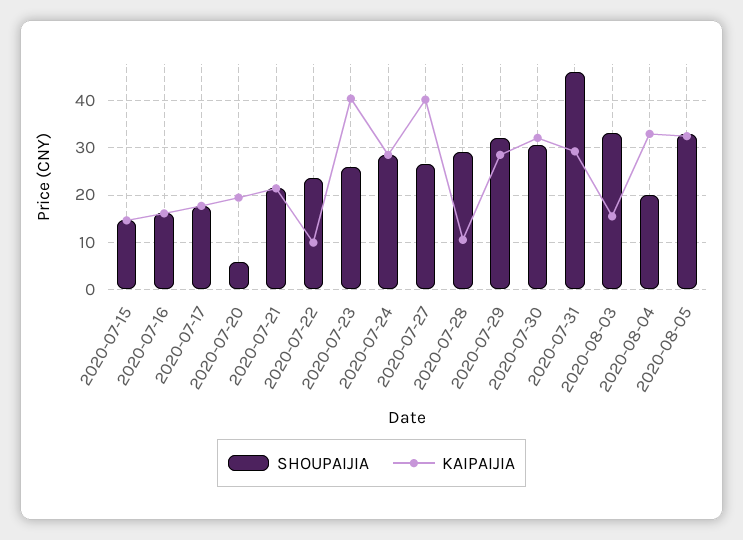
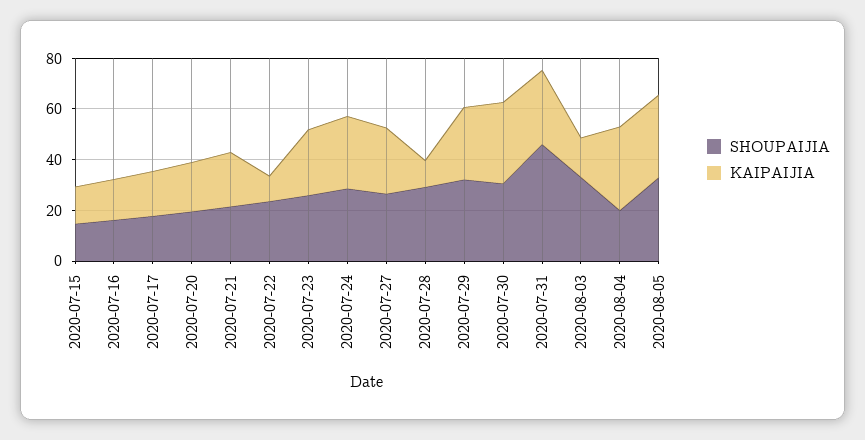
SHOUPAIJIA, 2020-07-20: 6 -> 20
KAIPAIJIA, 2020-07-23: 40 -> 25
KAIPAIJIA, 2020-07-27: 40 -> 25

